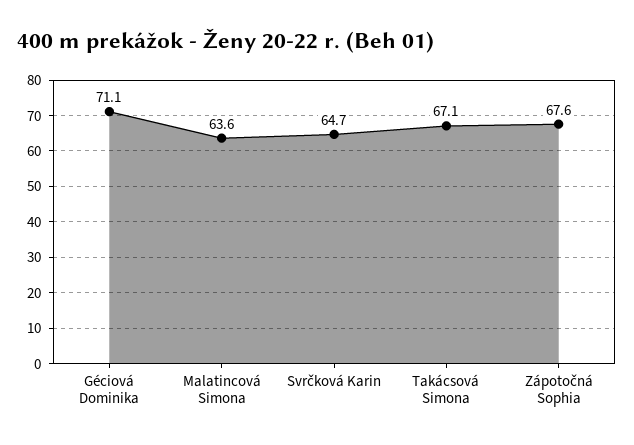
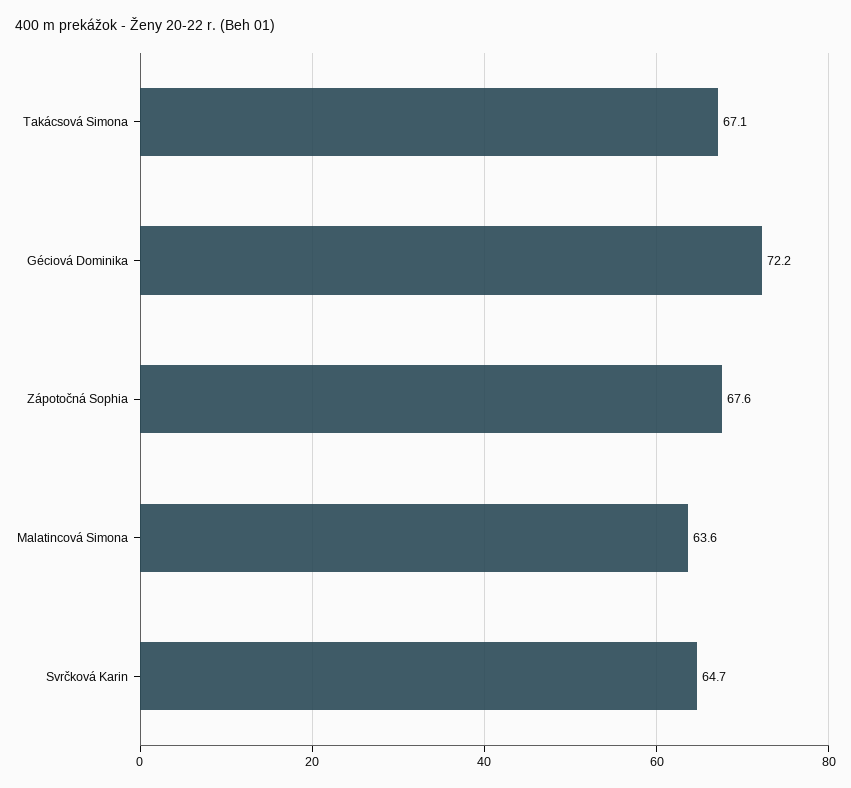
Géciová Dominika: 71.1 -> 72.2

